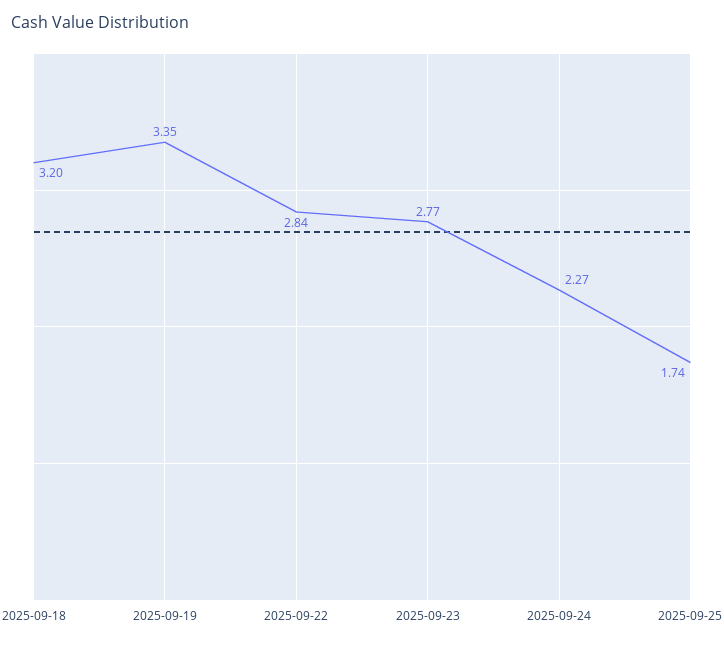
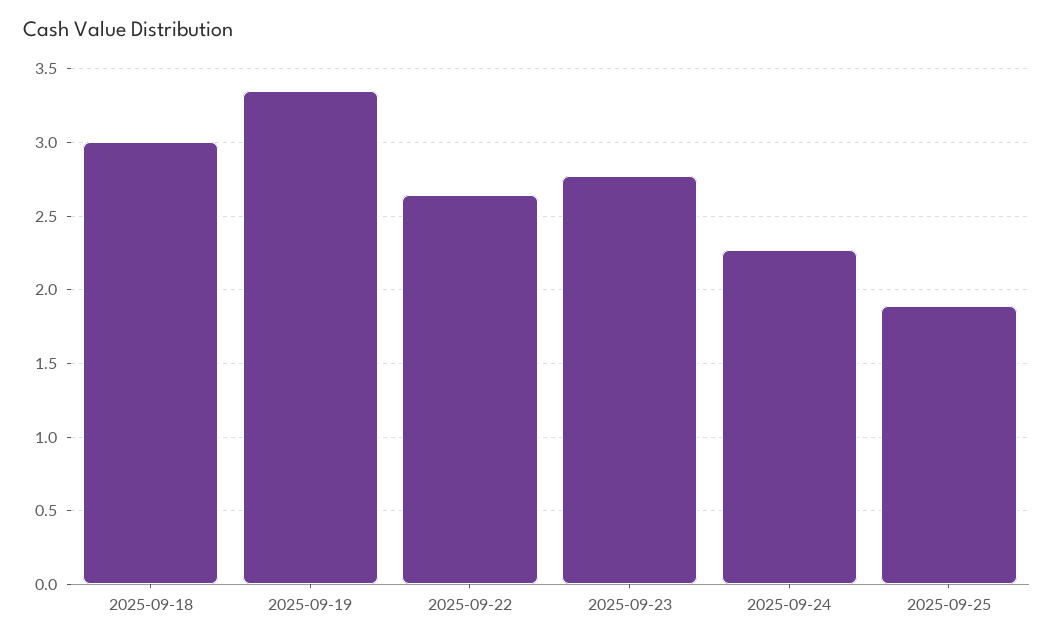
2025-09-18: 3.2 -> 3
2025-09-22: 2.84 -> 2.65
2025-09-25: 1.74 -> 1.9

